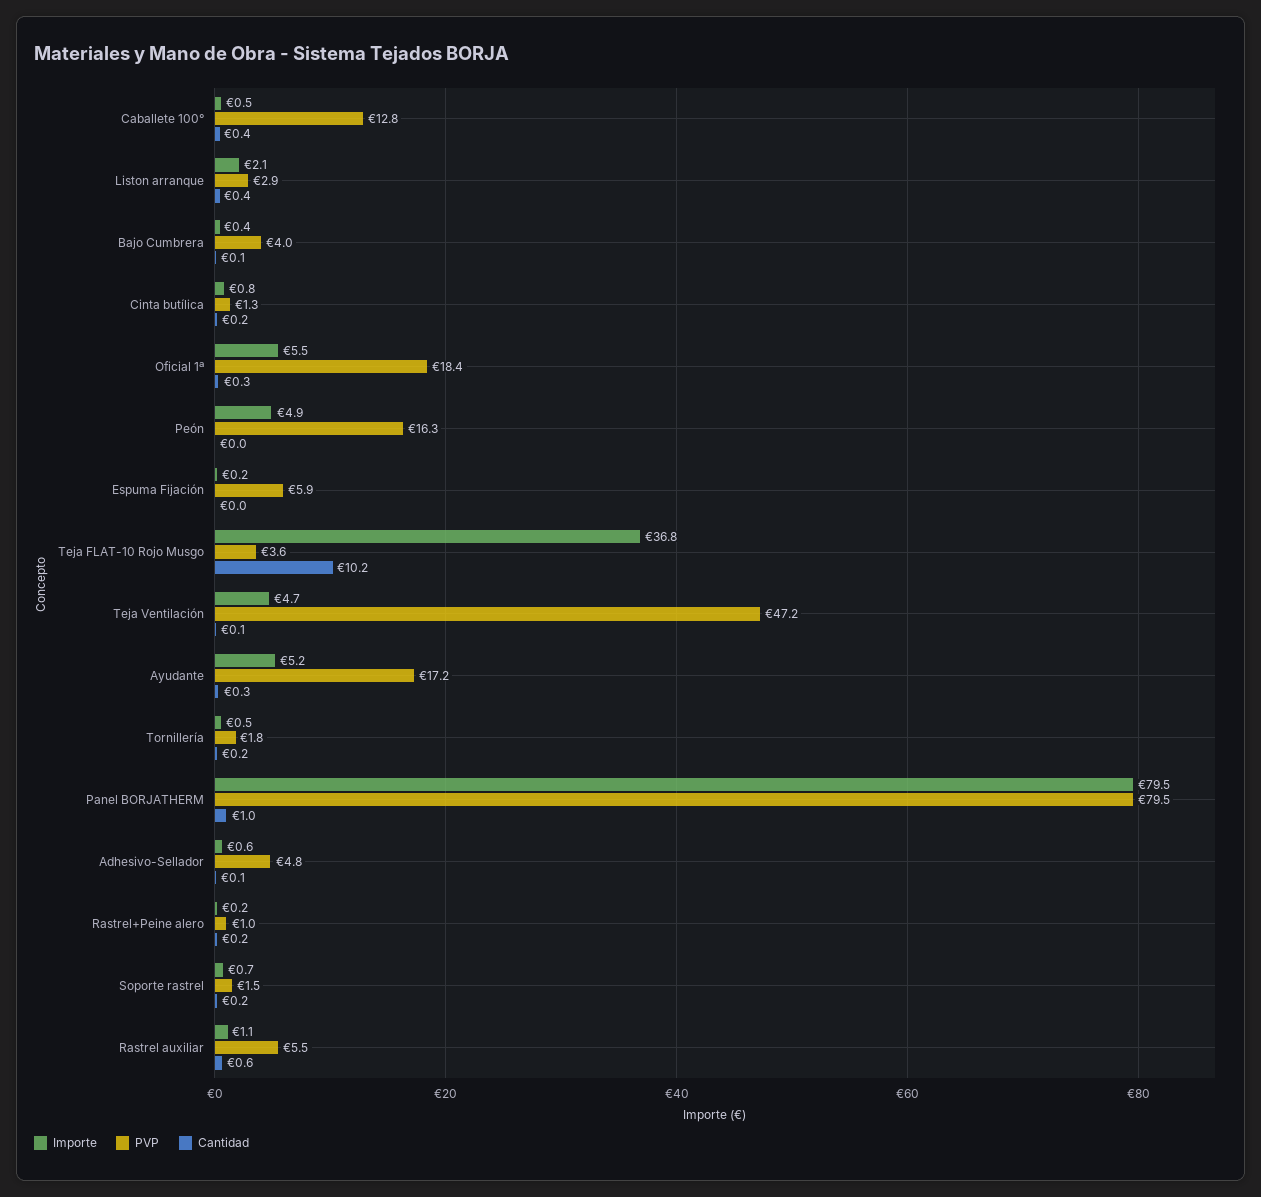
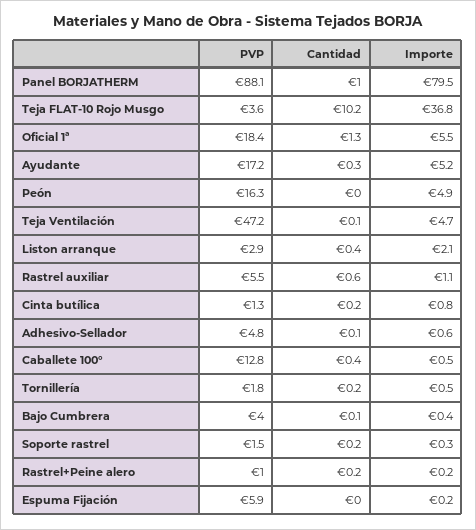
Cantidad, Oficial 1ª: 0.3 -> 1.3
PVP, Panel BORJATHERM: 79.5 -> 88.1
Importe, Soporte rastrel: 0.7 -> 0.3

